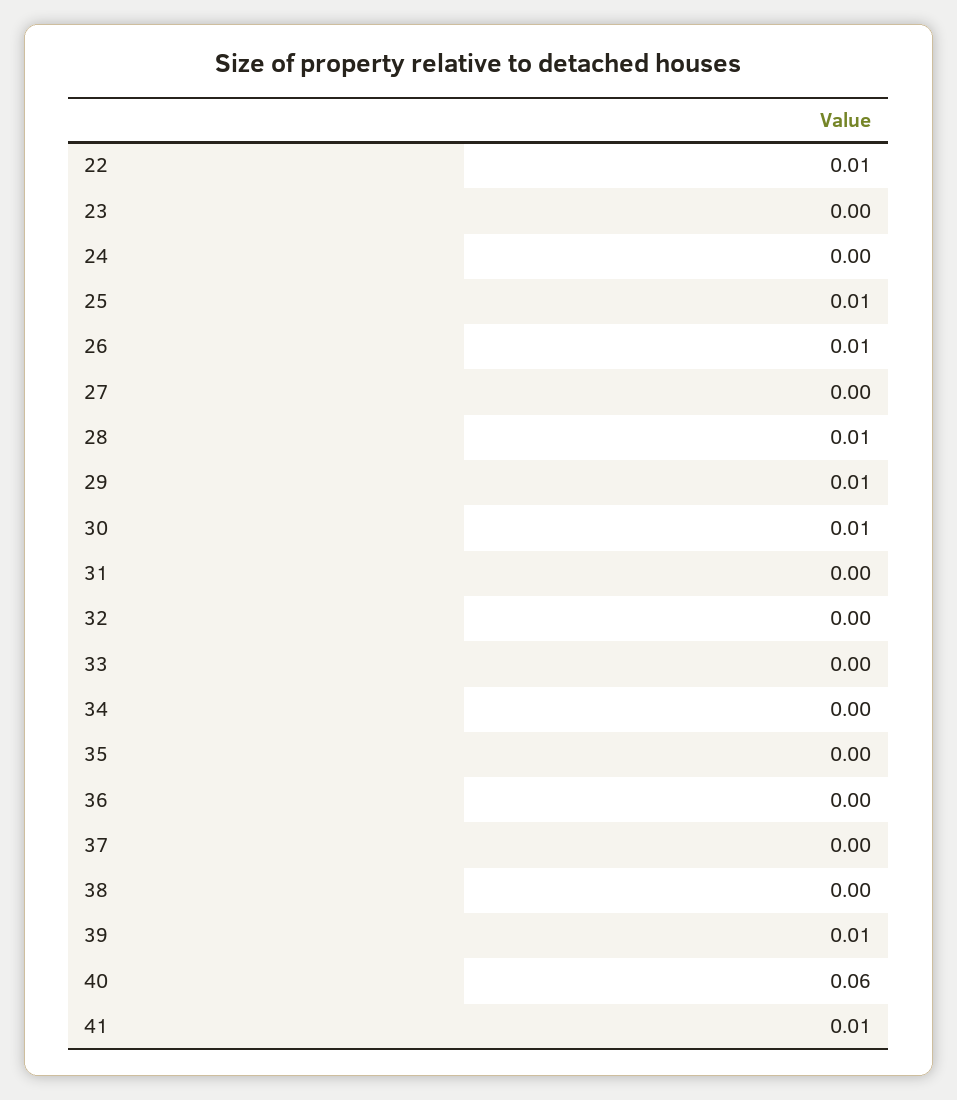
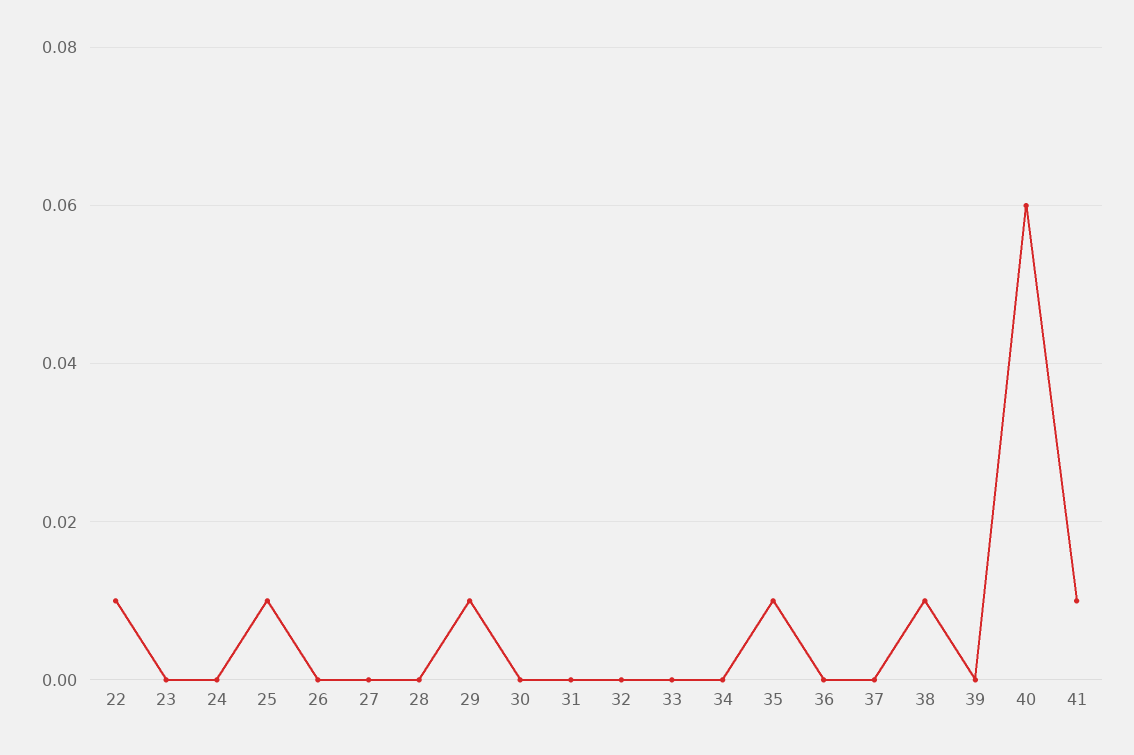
26: 0.01 -> 0
28: 0.01 -> 0
30: 0.01 -> 0
35: 0 -> 0.01
38: 0 -> 0.01
39: 0.01 -> 0

